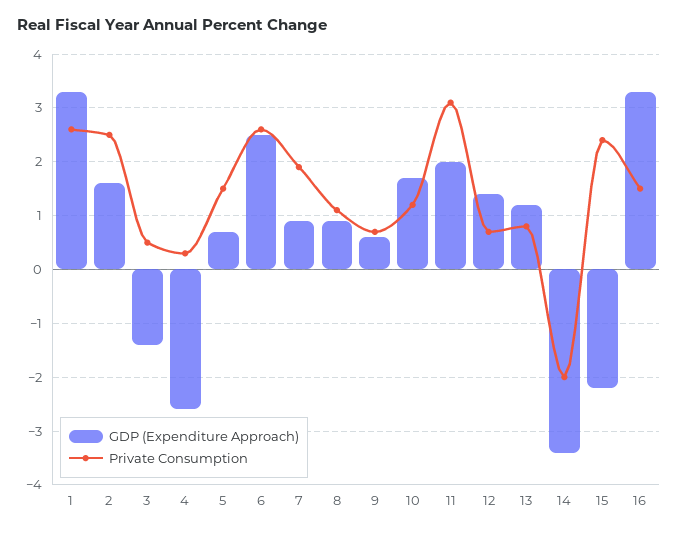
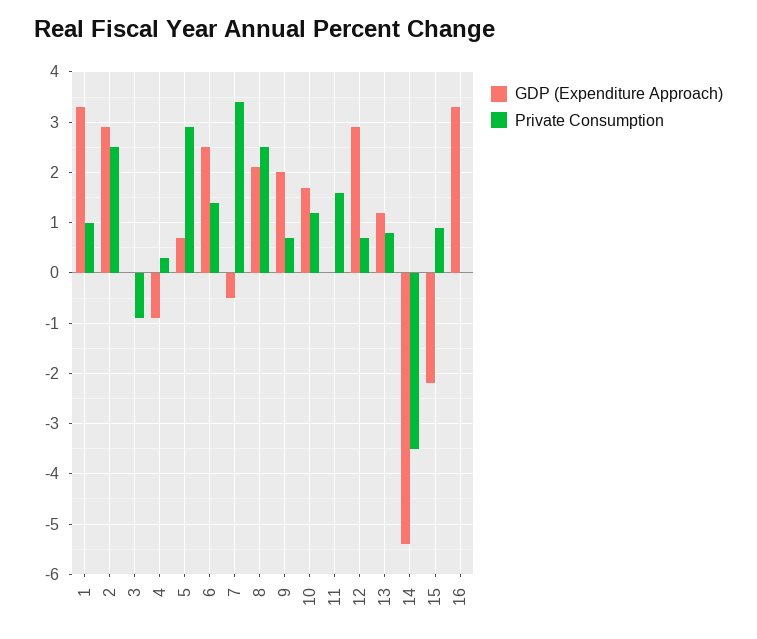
Private Consumption, 1: 2.5 -> 1
GDP (Expenditure Approach), 2: 1.5 -> 3
GDP (Expenditure Approach), 3: -1.5 -> 0
Private Consumption, 3: 0.5 -> -1
GDP (Expenditure Approach), 4: -2.5 -> -1
Private Consumption, 5: 1.5 -> 3
Private Consumption, 6: 2.5 -> 1.5
GDP (Expenditure Approach), 7: 1 -> -0.5
Private Consumption, 7: 2 -> 3.5
GDP (Expenditure Approach), 8: 1 -> 2
Private Consumption, 8: 1 -> 2.5
GDP (Expenditure Approach), 9: 0.5 -> 2
GDP (Expenditure Approach), 11: 2 -> 0
Private Consumption, 11: 3 -> 1.5
GDP (Expenditure Approach), 12: 1.5 -> 3
GDP (Expenditure Approach), 14: -3.5 -> -5.5
Private Consumption, 14: -2 -> -3.5
Private Consumption, 15: 2.5 -> 1
Private Consumption, 16: 1.5 -> 0

